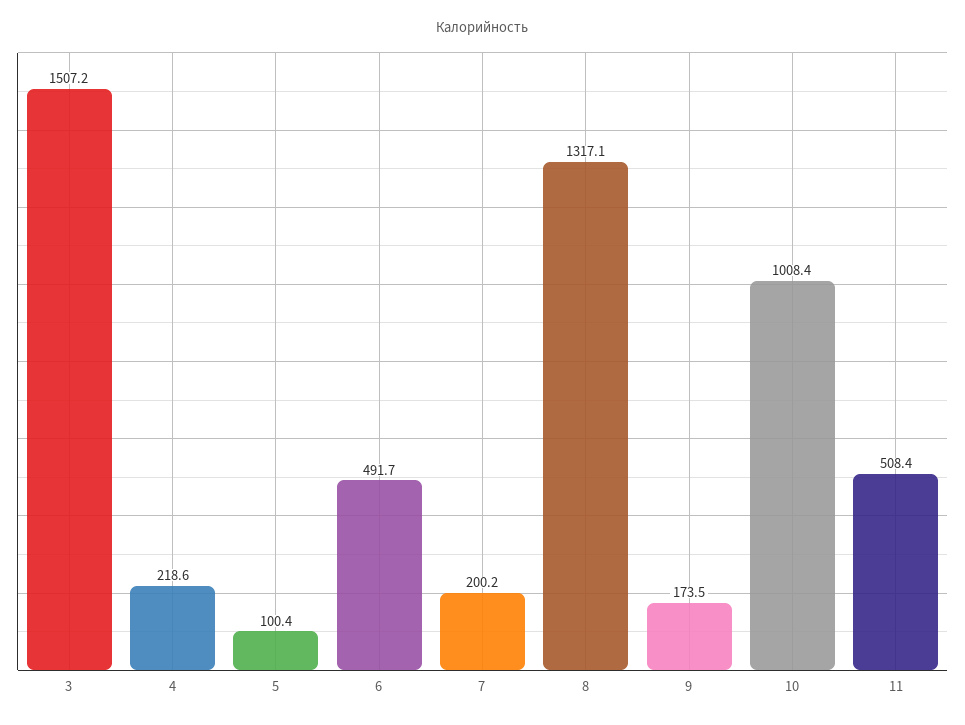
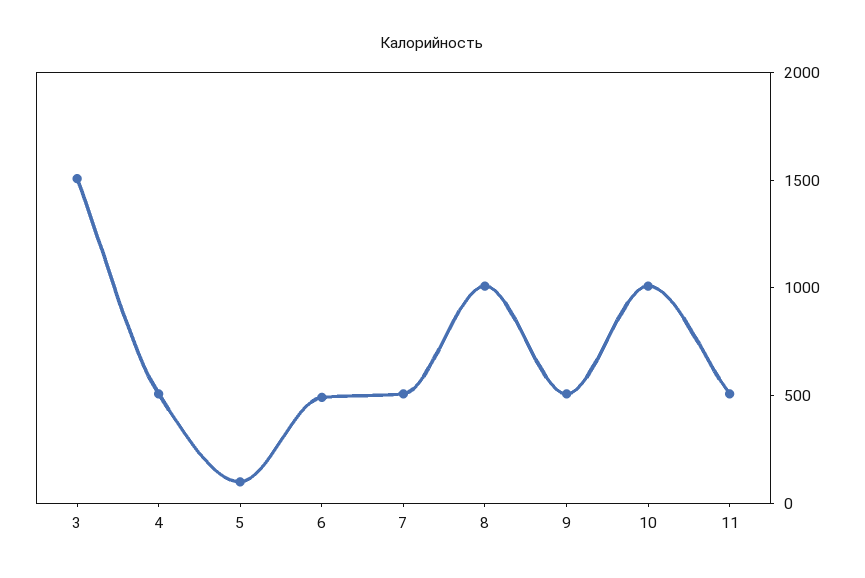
4: 218.6 -> 500
7: 200.2 -> 500
8: 1317.1 -> 1000
9: 173.5 -> 500

